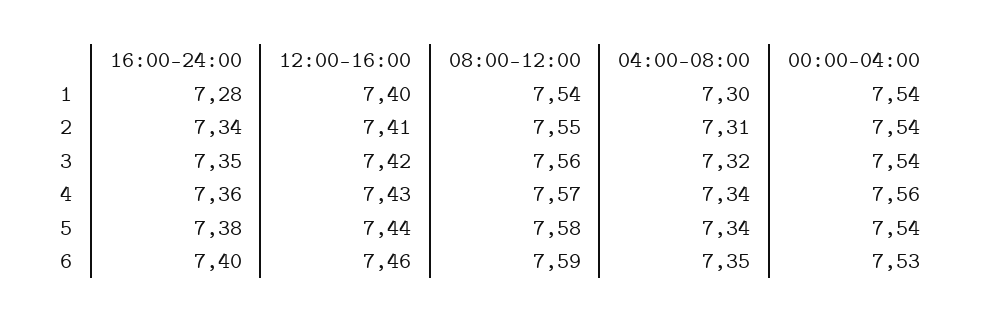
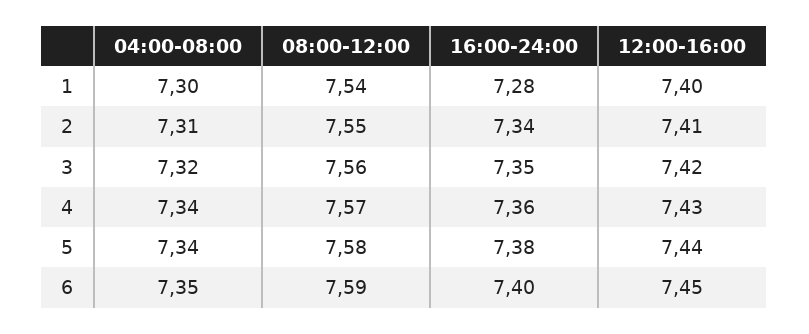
00:00-04:00, 1: 7.54 -> none
00:00-04:00, 2: 7.54 -> none
00:00-04:00, 3: 7.54 -> none
00:00-04:00, 4: 7.56 -> none
00:00-04:00, 5: 7.54 -> none
12:00-16:00, 6: 7.46 -> 7.45
00:00-04:00, 6: 7.53 -> none

